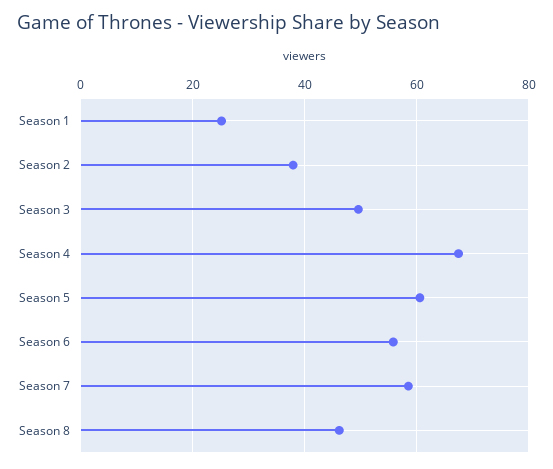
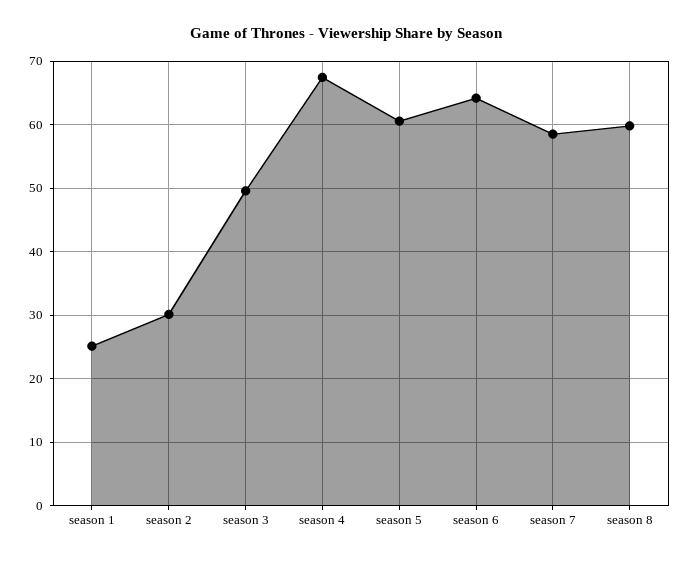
Season 2: 38 -> 30
Season 6: 56 -> 64
Season 8: 46 -> 60

